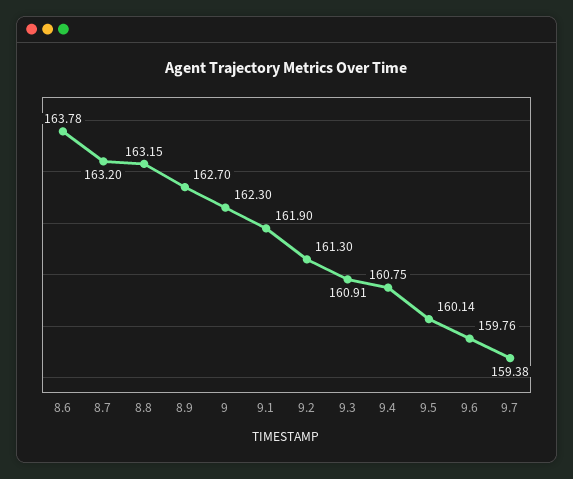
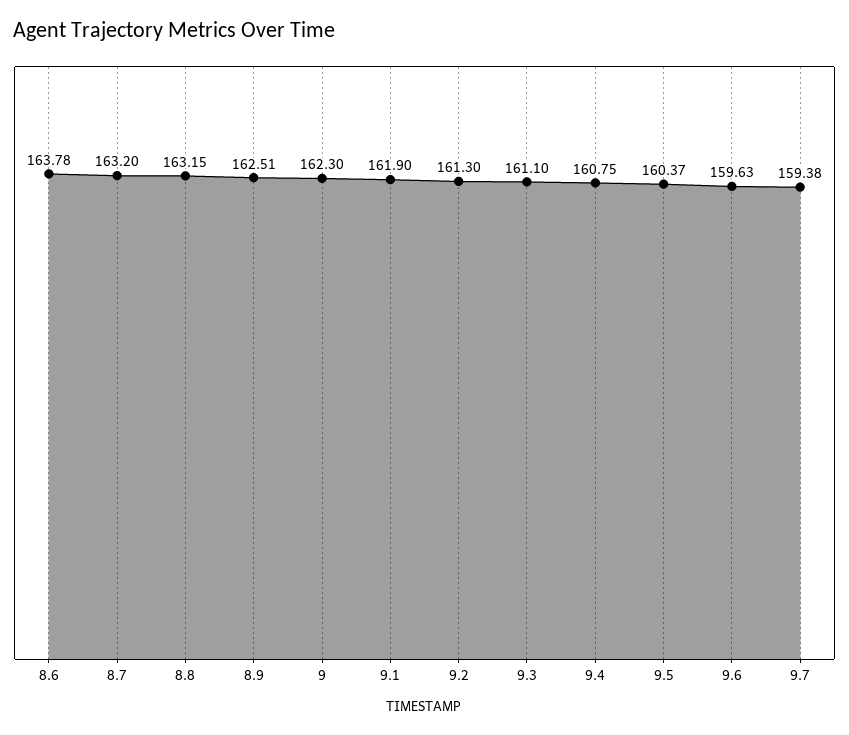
8.9: 162.7 -> 162.51
9.3: 160.91 -> 161.1
9.5: 160.14 -> 160.37
9.6: 159.76 -> 159.63

